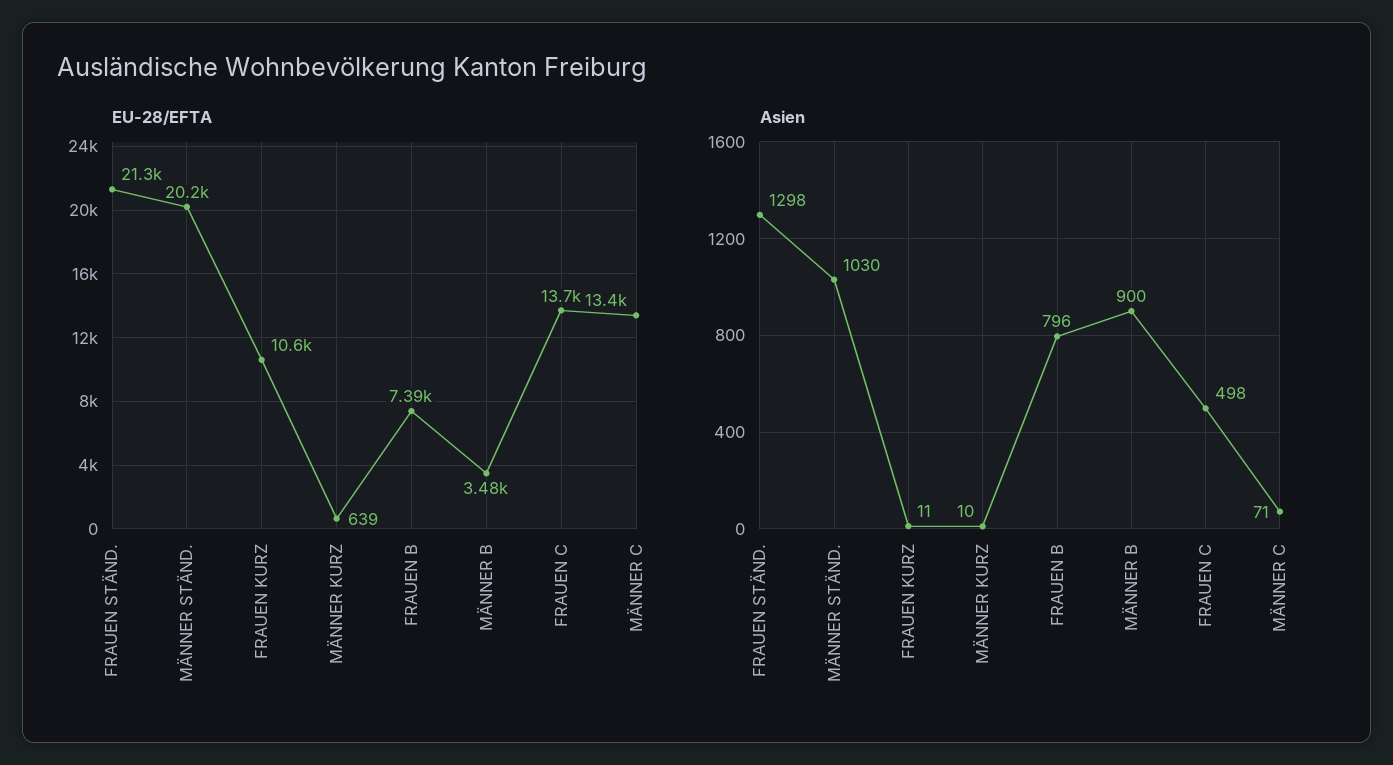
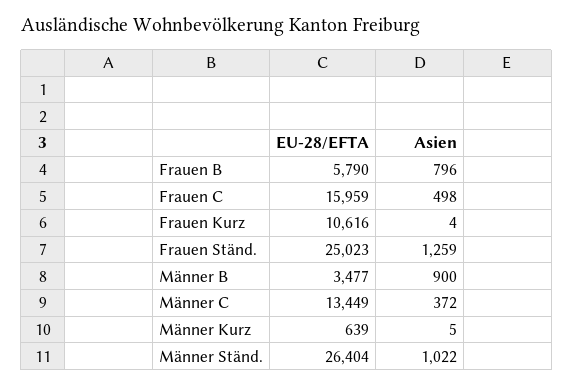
EU-28/EFTA, FRAUEN STÄND.: 21300 -> 25023
EU-28/EFTA, MÄNNER STÄND.: 20200 -> 26404
EU-28/EFTA, FRAUEN B: 7390 -> 5790
EU-28/EFTA, FRAUEN C: 13700 -> 15959
Asien, FRAUEN STÄND.: 1298 -> 1259
Asien, MÄNNER STÄND.: 1030 -> 1022
Asien, FRAUEN KURZ: 11 -> 4
Asien, MÄNNER KURZ: 10 -> 5
Asien, MÄNNER C: 71 -> 372

